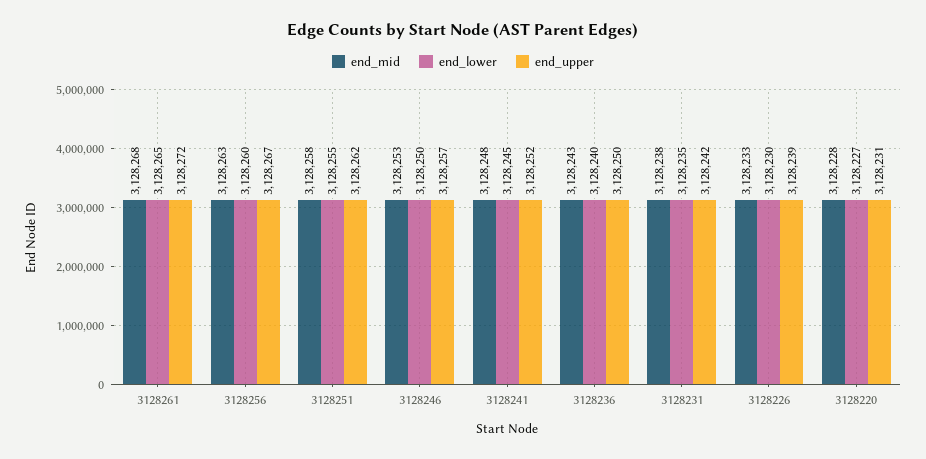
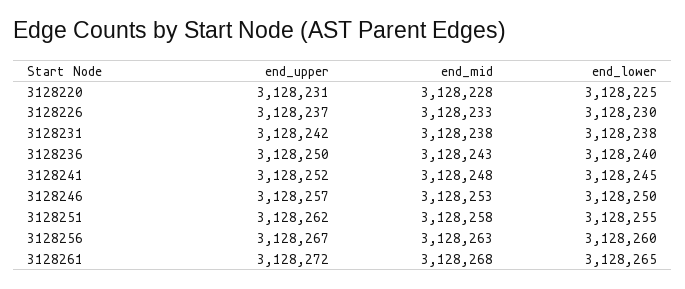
end_lower, 3128231: 3128235 -> 3128238
end_upper, 3128226: 3128239 -> 3128237
end_lower, 3128220: 3128227 -> 3128225

